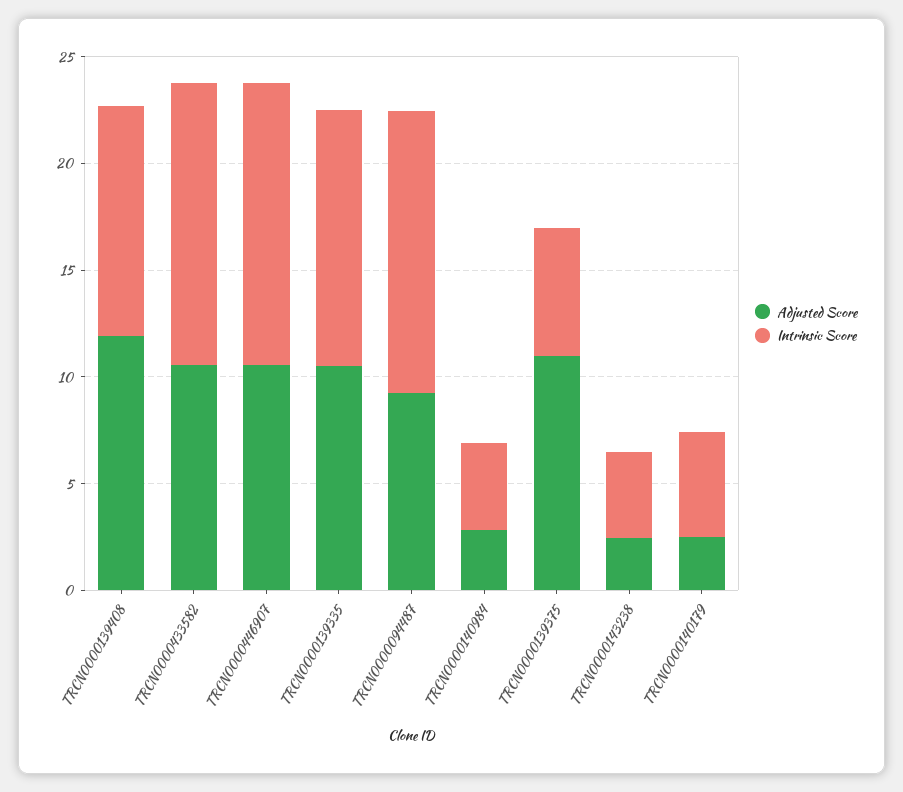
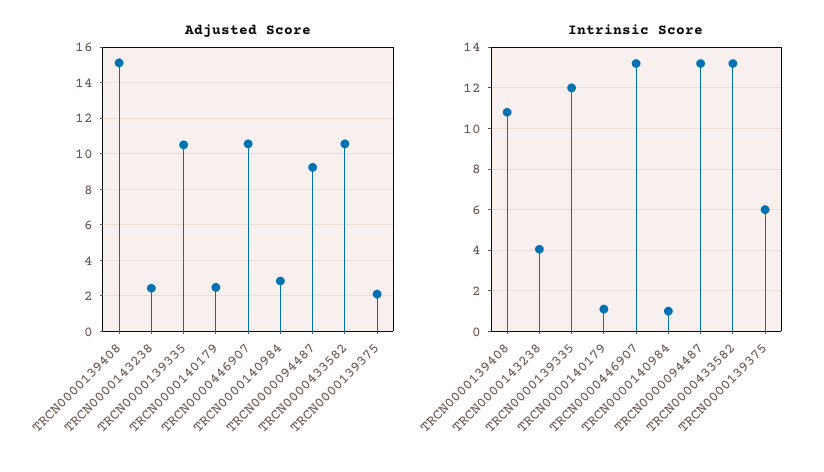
Adjusted Score, TRCN0000139408: 12 -> 15
Intrinsic Score, TRCN0000140984: 4 -> 1
Adjusted Score, TRCN0000139375: 11 -> 2
Intrinsic Score, TRCN0000140179: 5 -> 1

